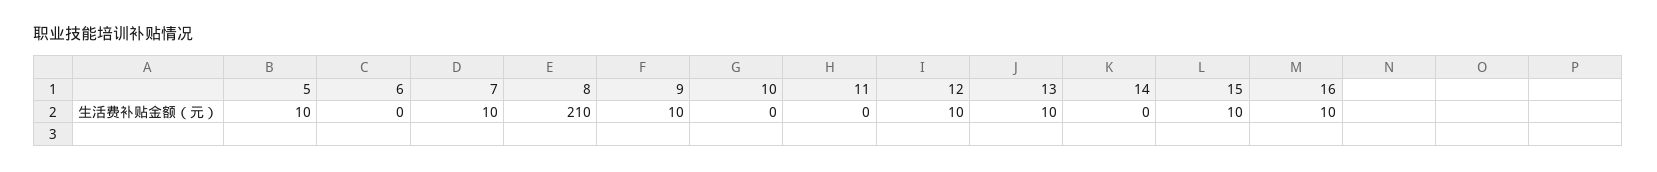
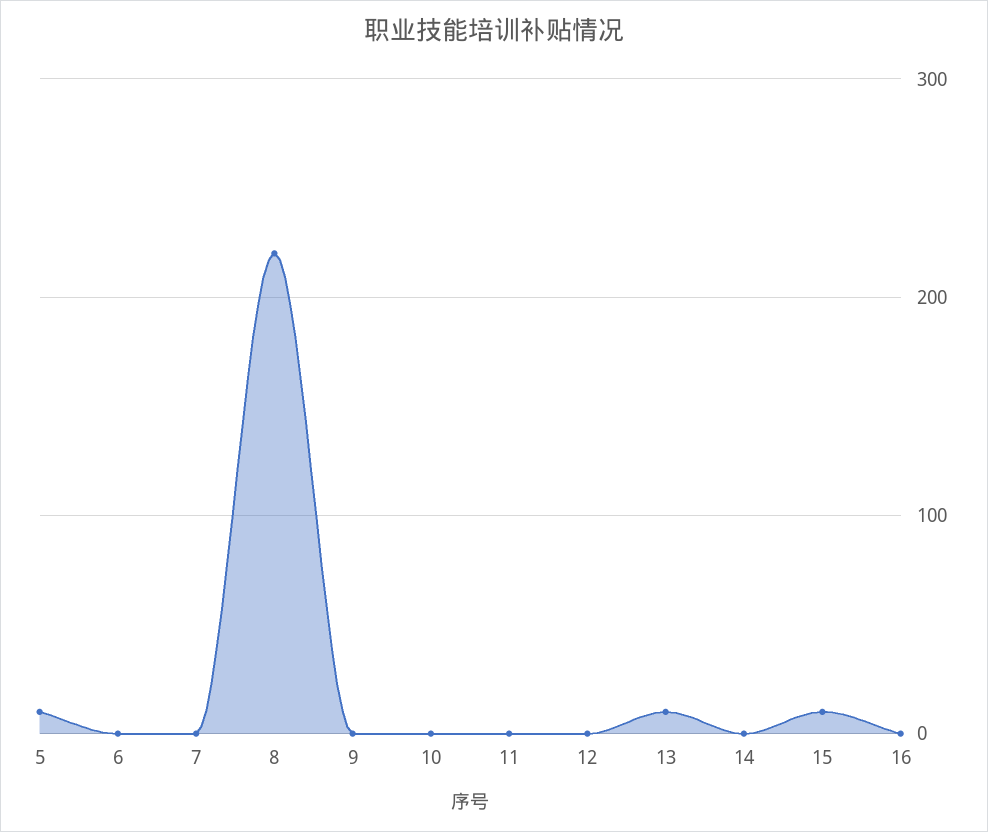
7: 10 -> 0
8: 210 -> 220
9: 10 -> 0
12: 10 -> 0
16: 10 -> 0

